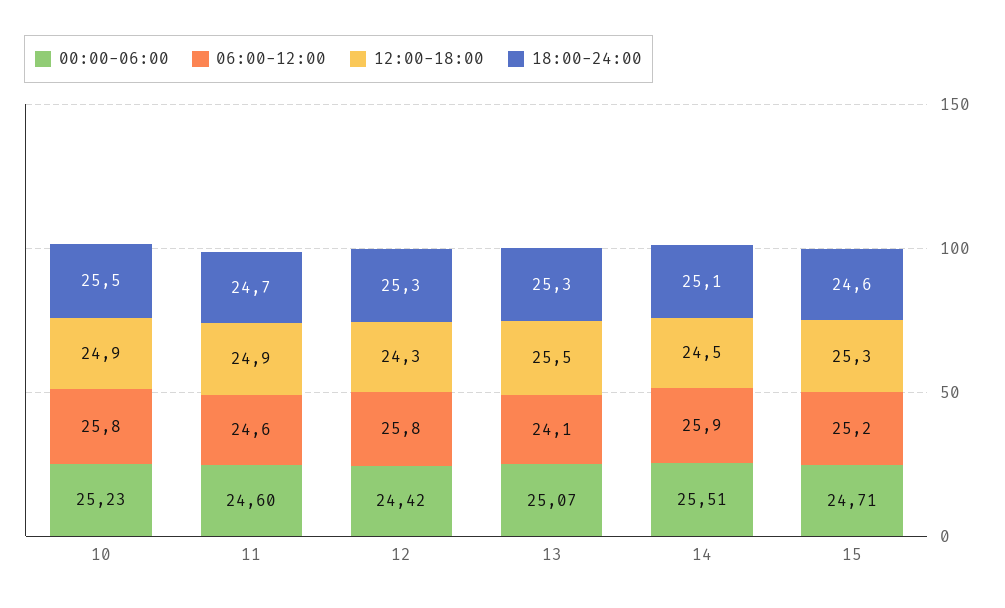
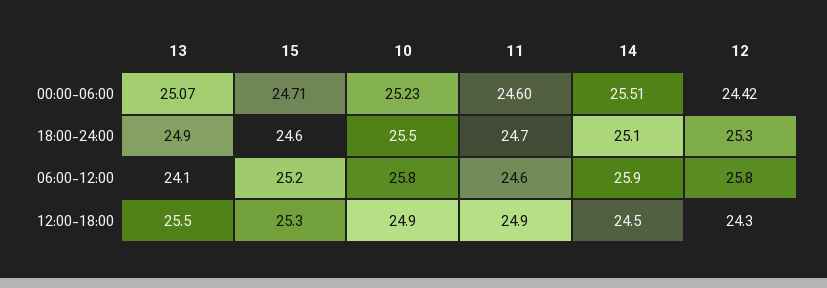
18:00-24:00, 13: 25.3 -> 24.9

